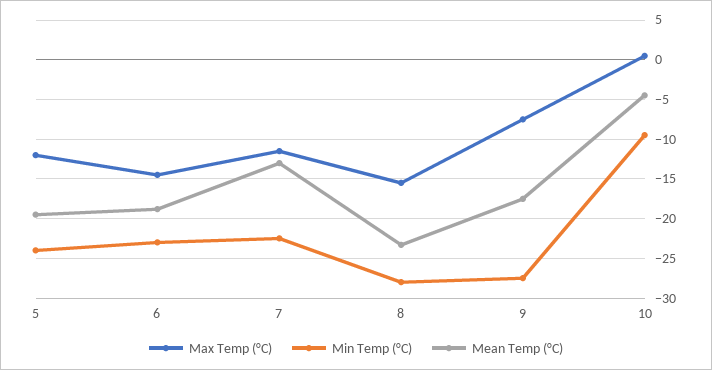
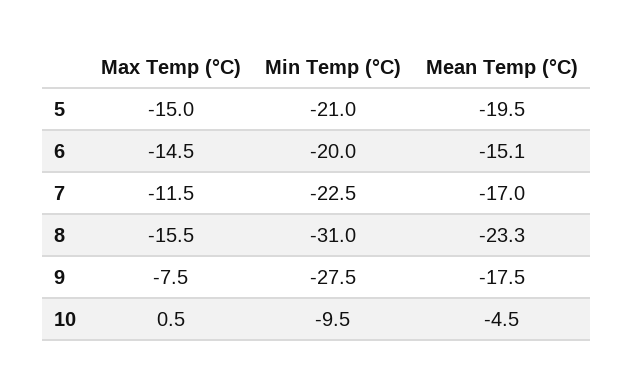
Max Temp (°C), 5: -12 -> -15
Min Temp (°C), 5: -24 -> -21
Min Temp (°C), 6: -23 -> -20
Mean Temp (°C), 6: -19 -> -15.1
Mean Temp (°C), 7: -13 -> -17
Min Temp (°C), 8: -28 -> -31

